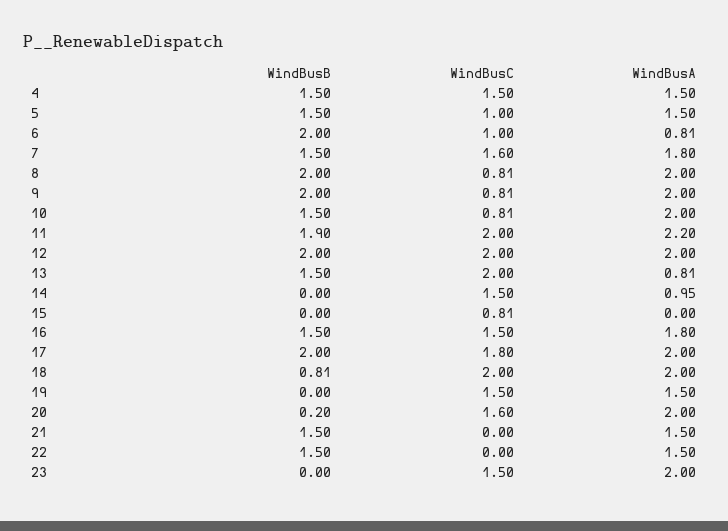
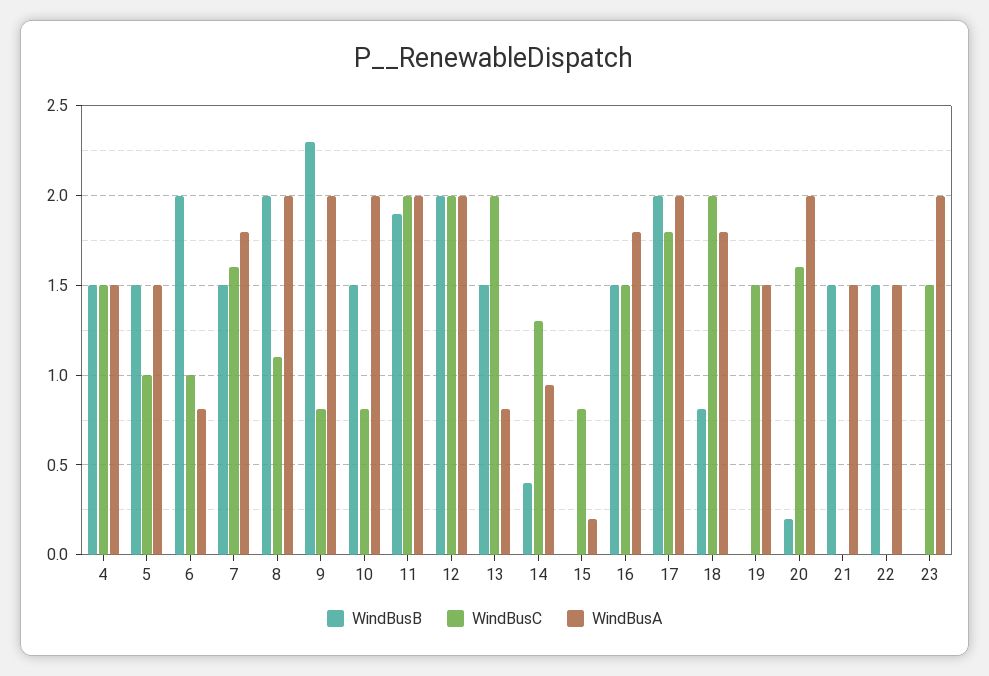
WindBusC, 8: 0.81 -> 1.1
WindBusB, 9: 2 -> 2.3
WindBusA, 11: 2.2 -> 2
WindBusB, 14: 0 -> 0.4
WindBusC, 14: 1.5 -> 1.3
WindBusA, 15: 0 -> 0.2
WindBusA, 18: 2 -> 1.8

